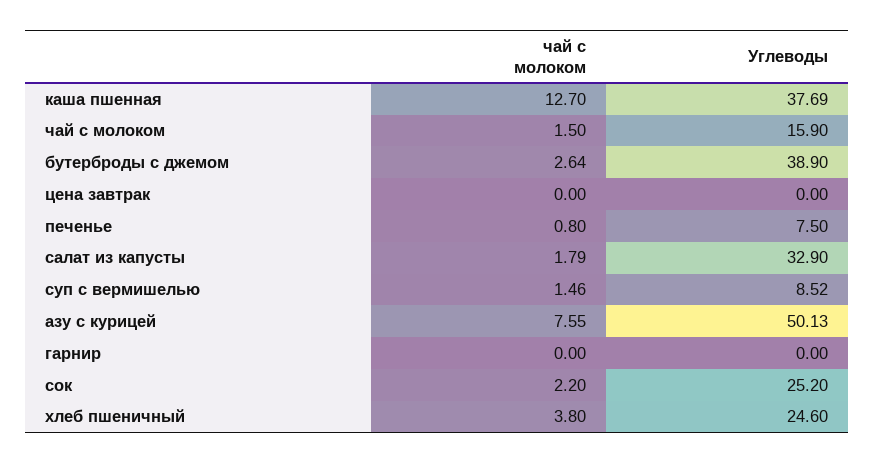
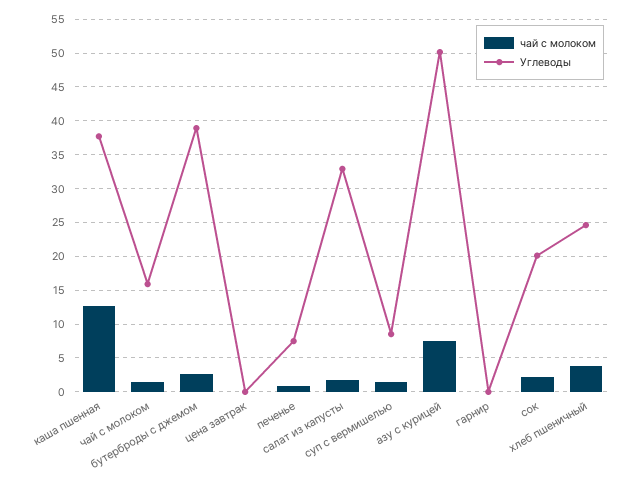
Углеводы, сок: 25.2 -> 20

